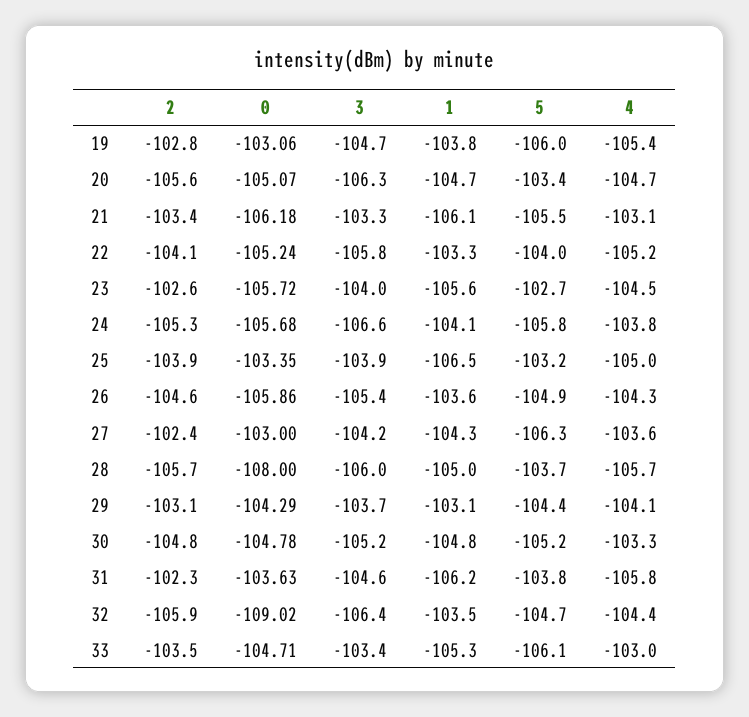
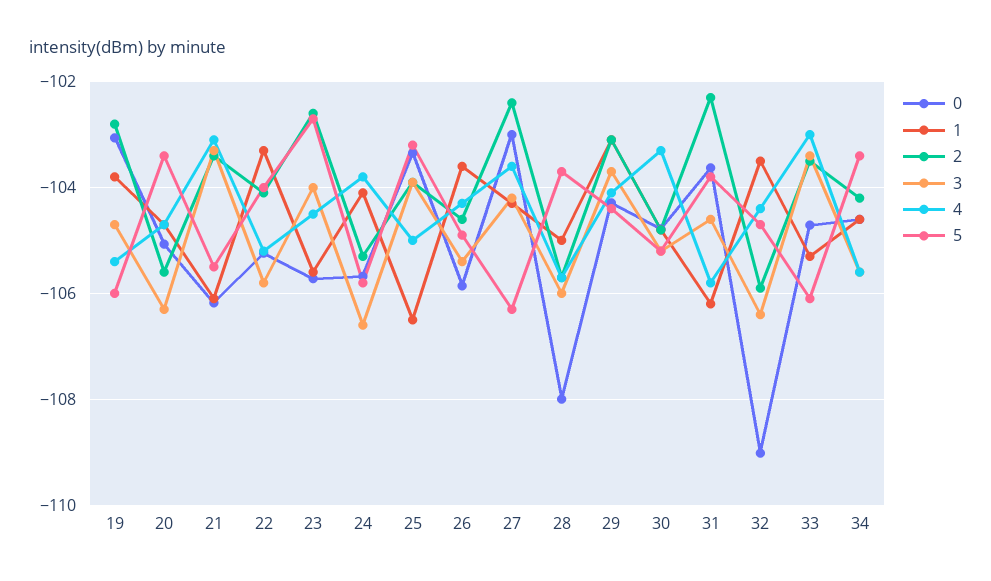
0, 34: none -> -104.6
1, 34: none -> -104.6
2, 34: none -> -104.2
3, 34: none -> -105.6
4, 34: none -> -105.6
5, 34: none -> -103.4

